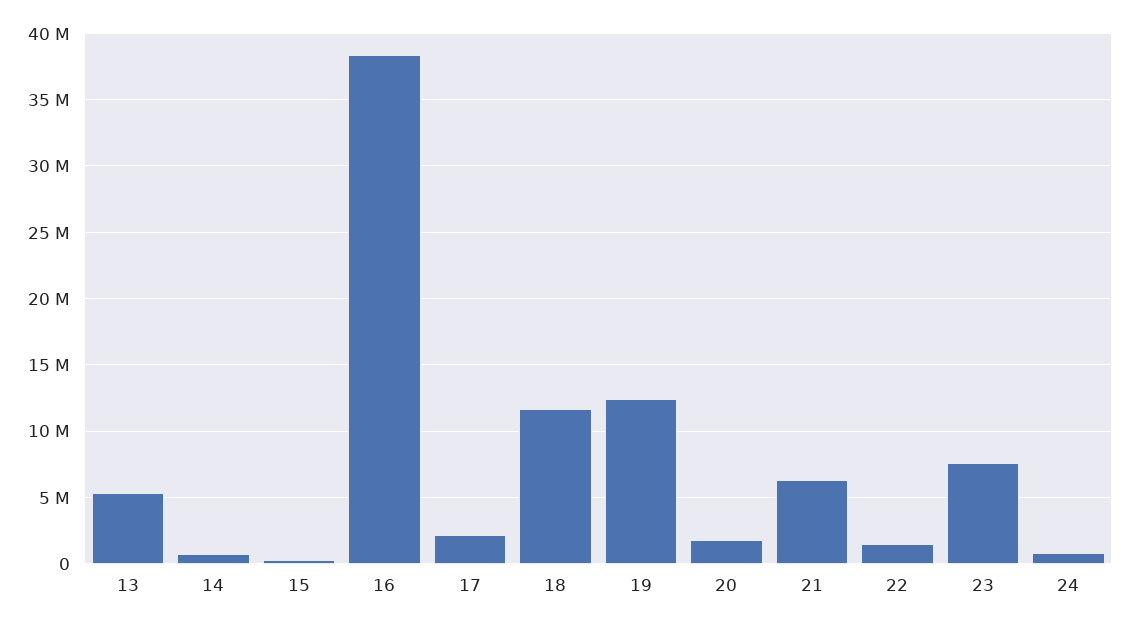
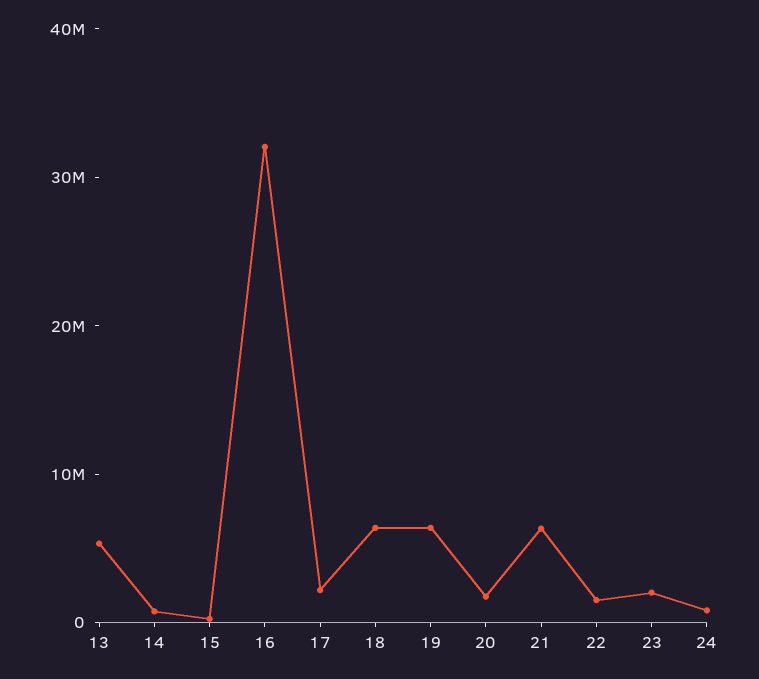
16: 38500000 -> 32000000
18: 11500000 -> 6000000
19: 12500000 -> 6000000
23: 7500000 -> 2000000

